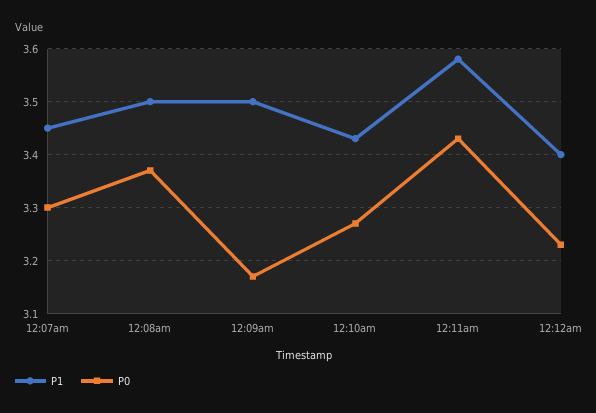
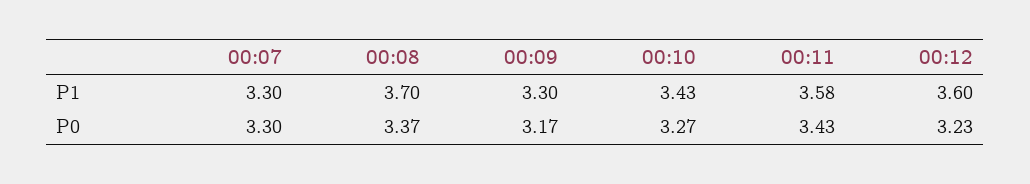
P1, 12:07am: 3.45 -> 3.3
P1, 12:08am: 3.5 -> 3.7
P1, 12:09am: 3.5 -> 3.3
P1, 12:12am: 3.4 -> 3.6

